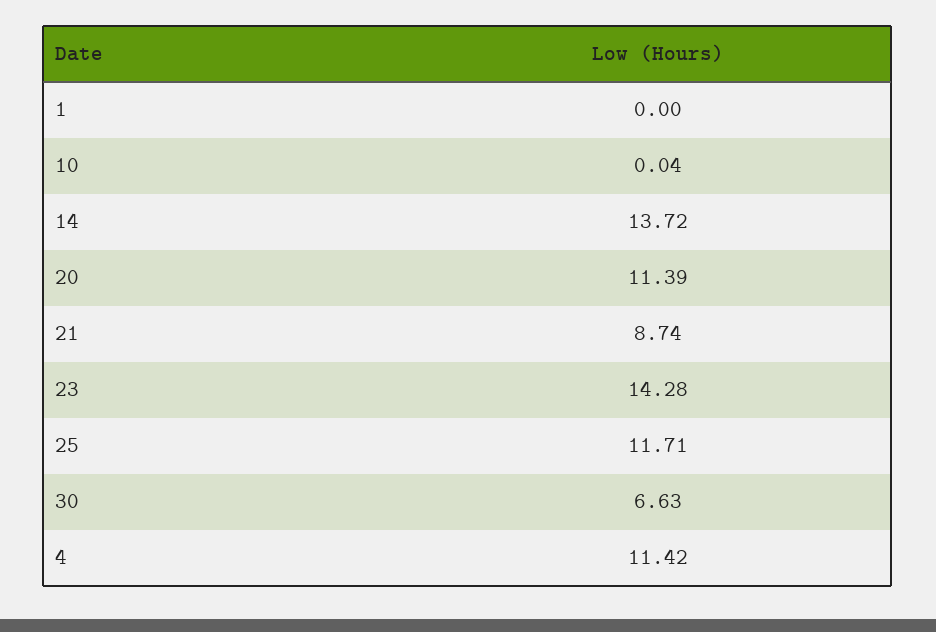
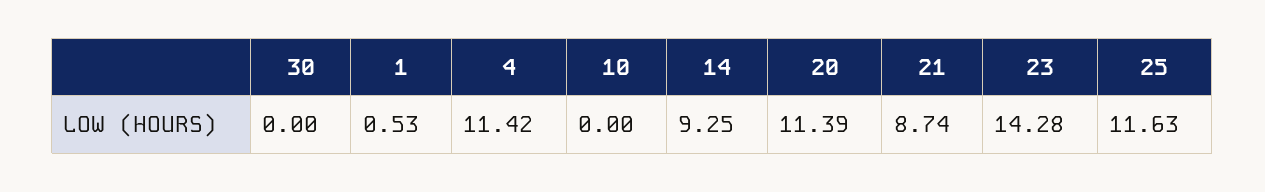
1: 0 -> 0.53
10: 0.04 -> 0
14: 13.72 -> 9.25
25: 11.71 -> 11.63
30: 6.63 -> 0

